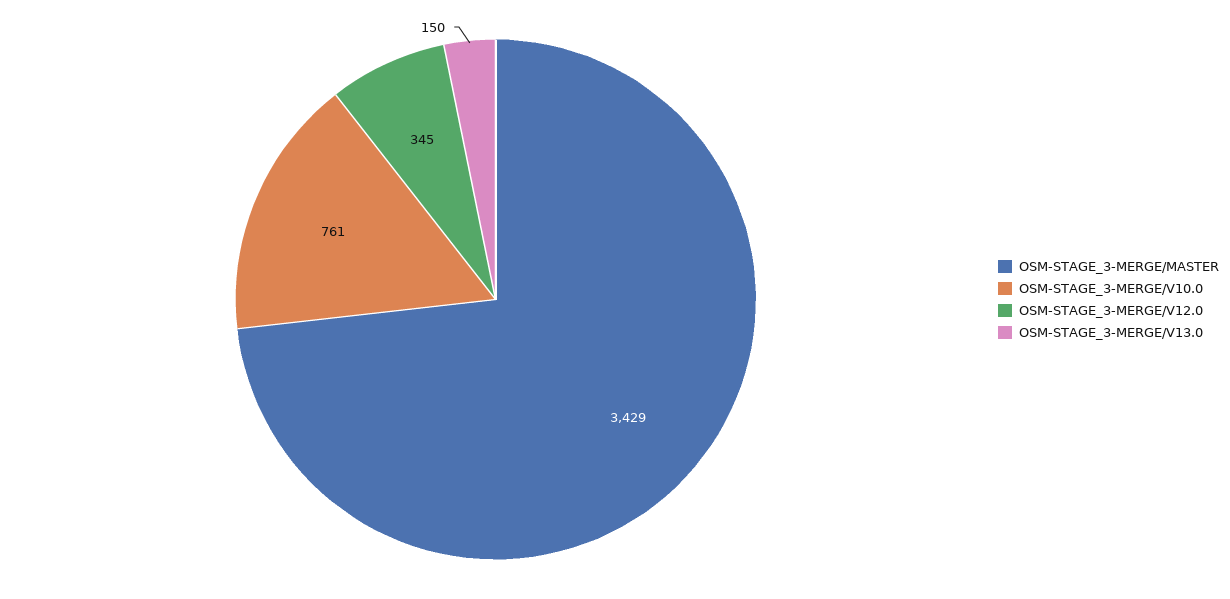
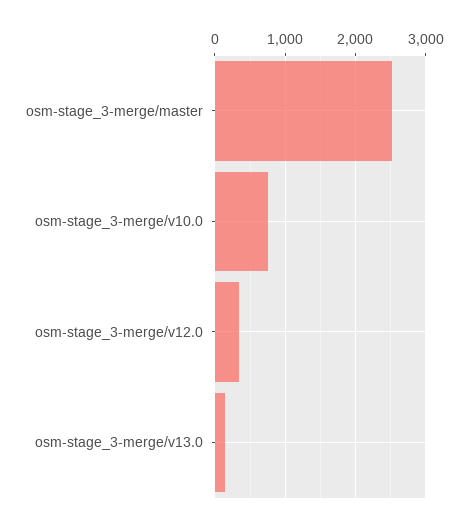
OSM-STAGE_3-MERGE/MASTER: 3429 -> 2500

